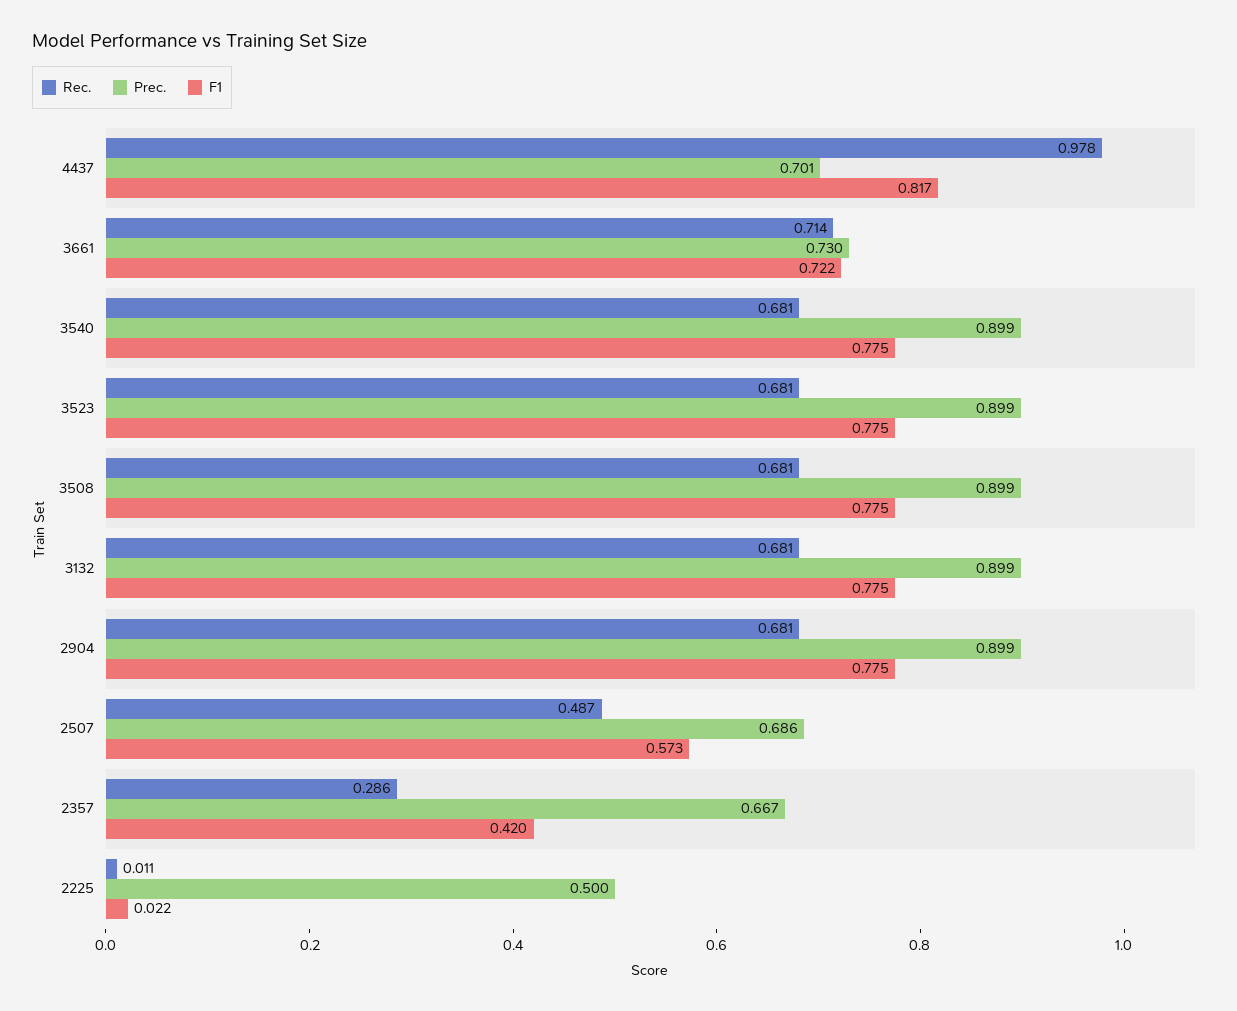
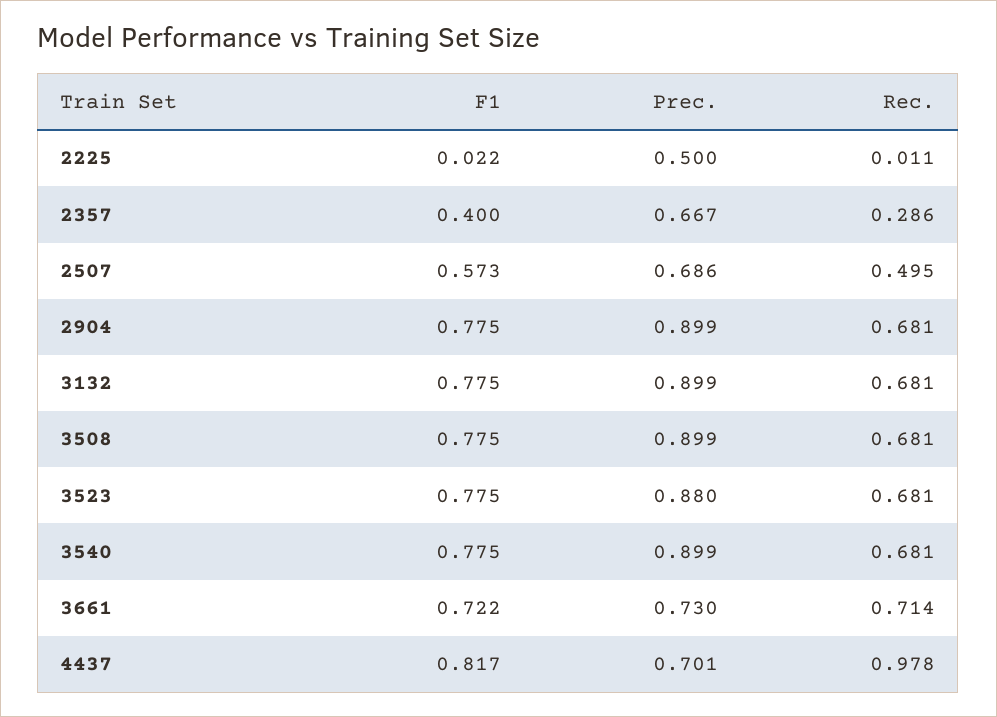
Prec., 3523: 0.899 -> 0.88
Rec., 2507: 0.487 -> 0.495
F1, 2357: 0.42 -> 0.4

